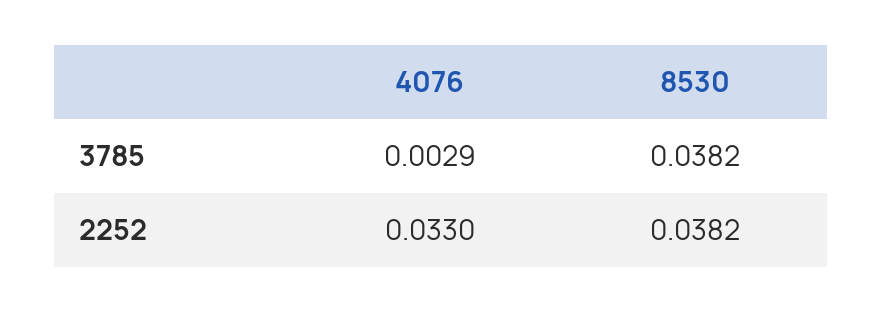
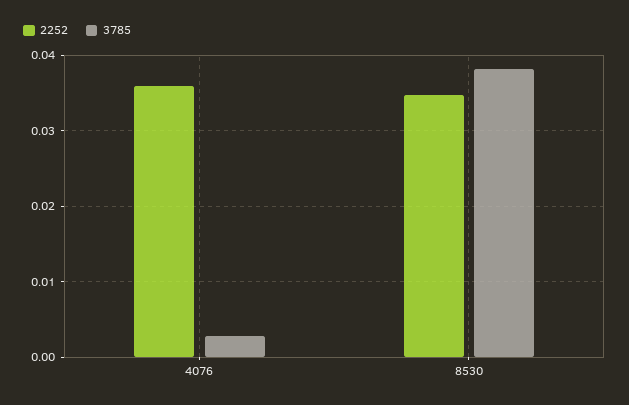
2252, 4076: 0.033 -> 0.036
2252, 8530: 0.0382 -> 0.035

